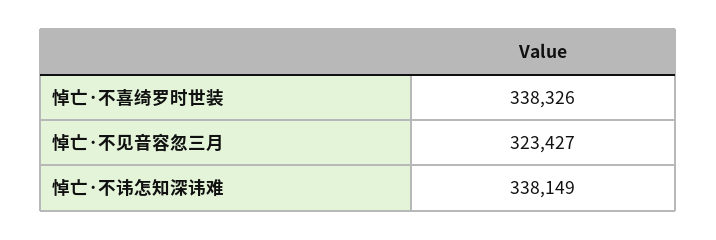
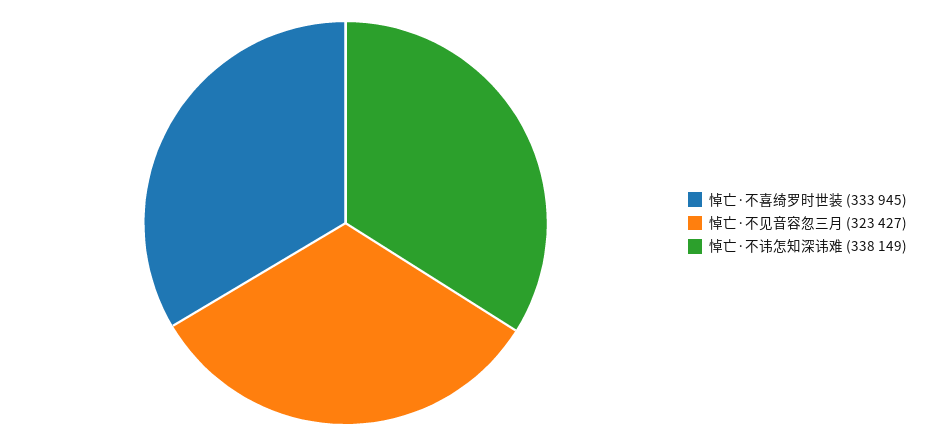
悼亡·不喜绮罗时世装: 338326 -> 333945

